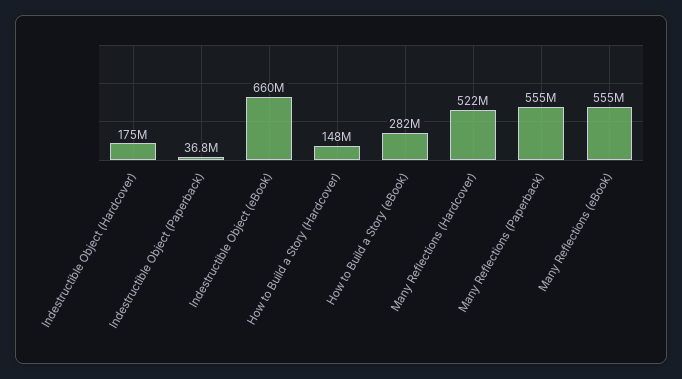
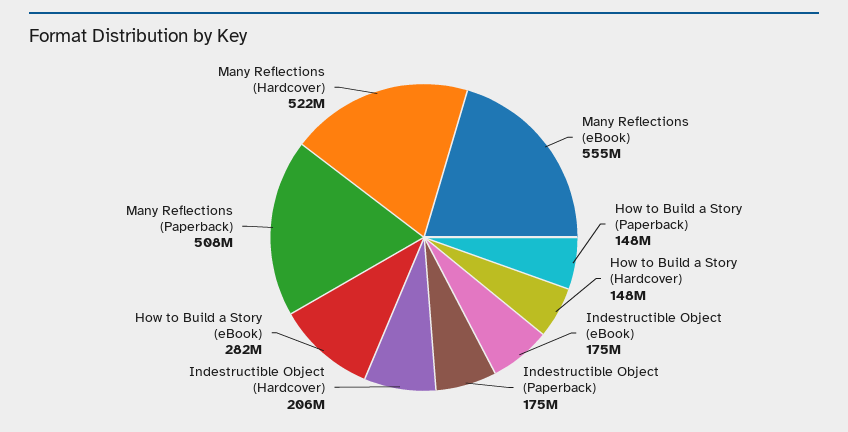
Indestructible Object (Hardcover): 175000000 -> 206000000
Indestructible Object (Paperback): 36800000 -> 175000000
Indestructible Object (eBook): 660000000 -> 175000000
Many Reflections (Paperback): 555000000 -> 508000000
How to Build a Story (Paperback): none -> 148000000

